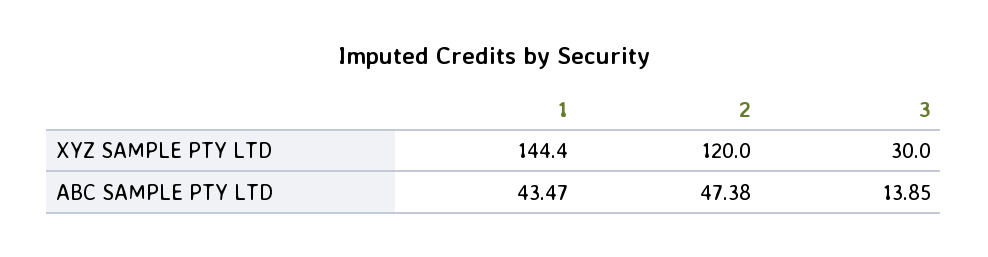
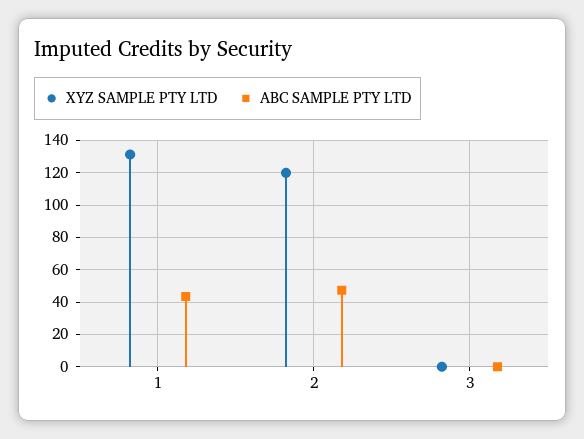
XYZ SAMPLE PTY LTD, 1: 144.4 -> 130
XYZ SAMPLE PTY LTD, 3: 30 -> 0
ABC SAMPLE PTY LTD, 3: 13.85 -> 0

